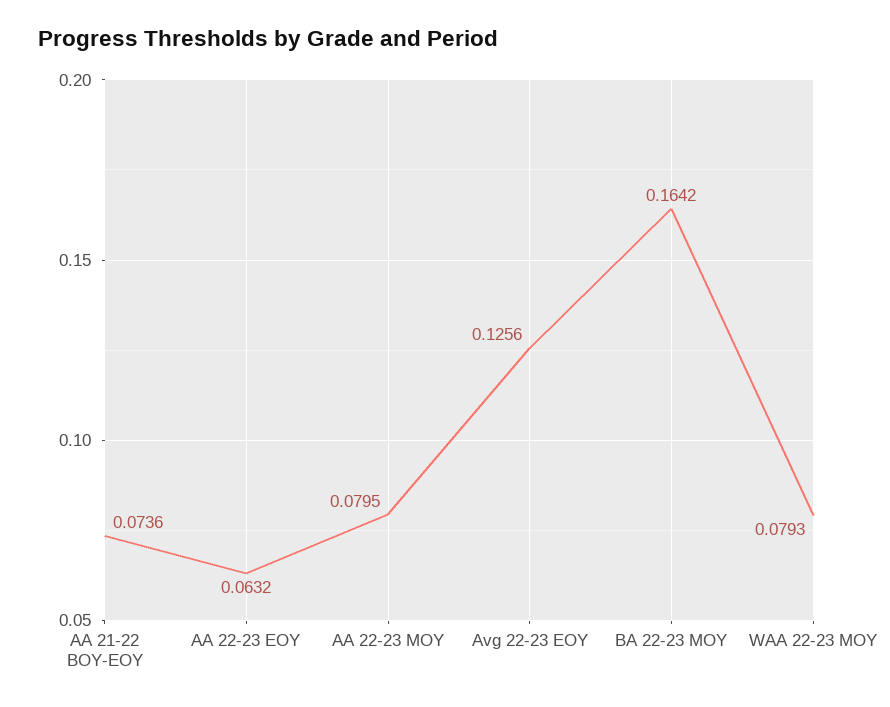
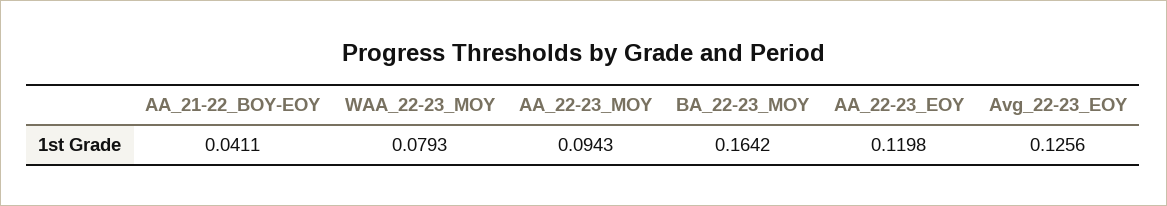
AA 21-22 BOY-EOY: 0.0736 -> 0.0411
AA 22-23 EOY: 0.0632 -> 0.1198
AA 22-23 MOY: 0.0795 -> 0.0943

